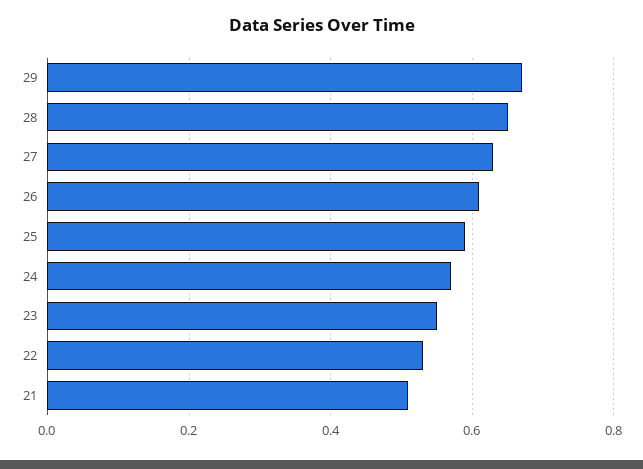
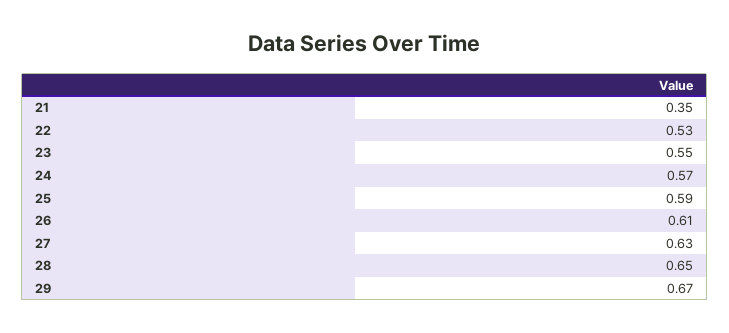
21: 0.5 -> 0.35

